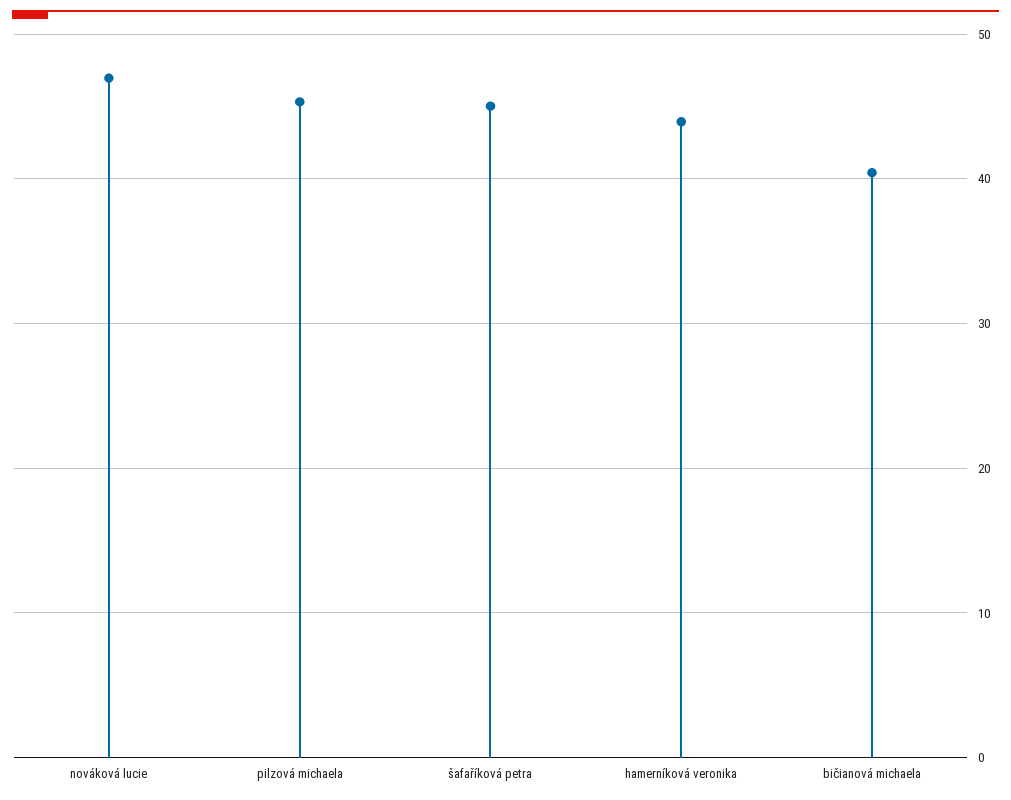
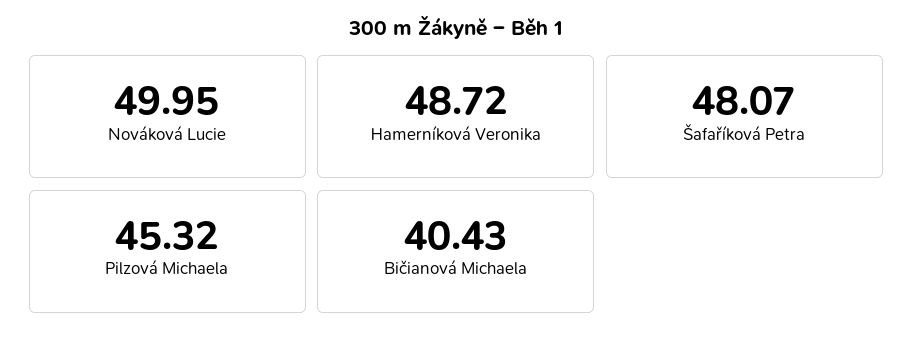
nováková lucie: 47 -> 49.95
šafaříková petra: 45 -> 48.07
hamerníková veronika: 44 -> 48.72

